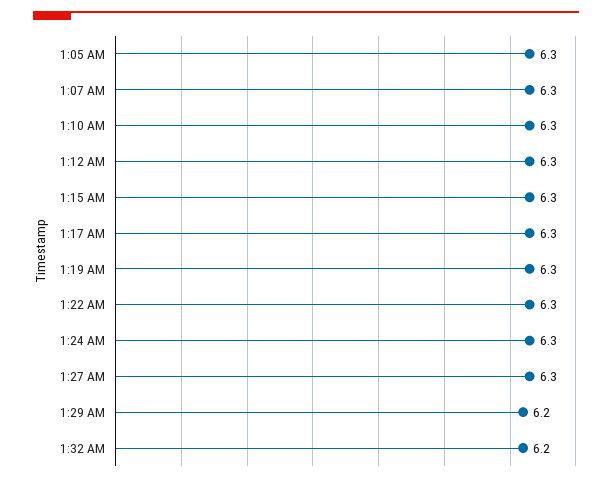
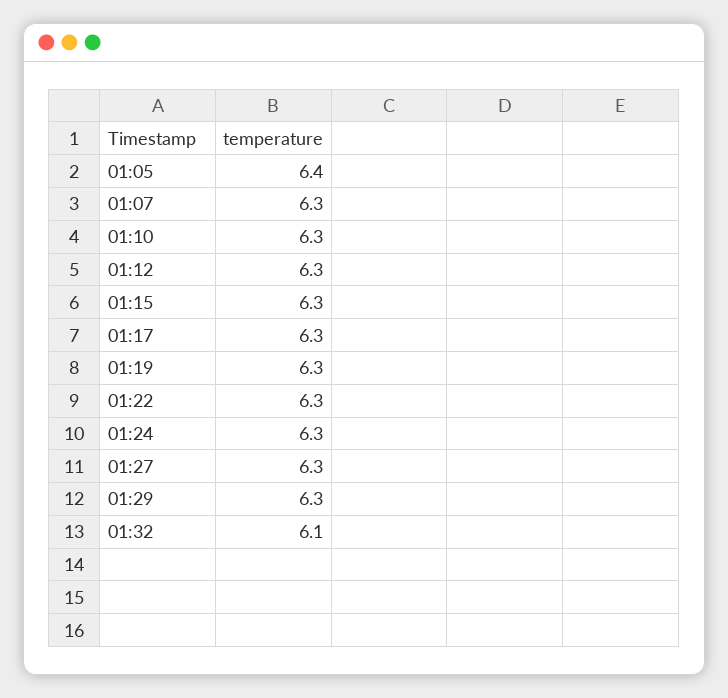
1:05 AM: 6.3 -> 6.4
1:29 AM: 6.2 -> 6.3
1:32 AM: 6.2 -> 6.1

